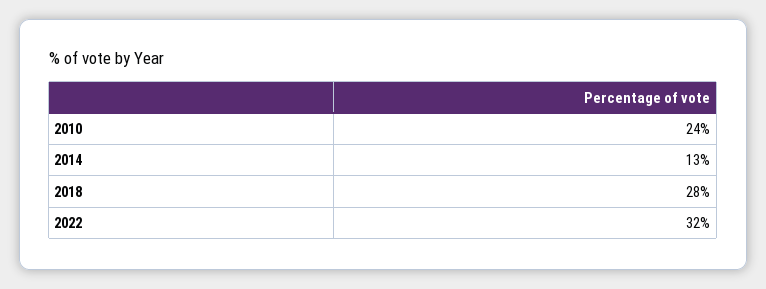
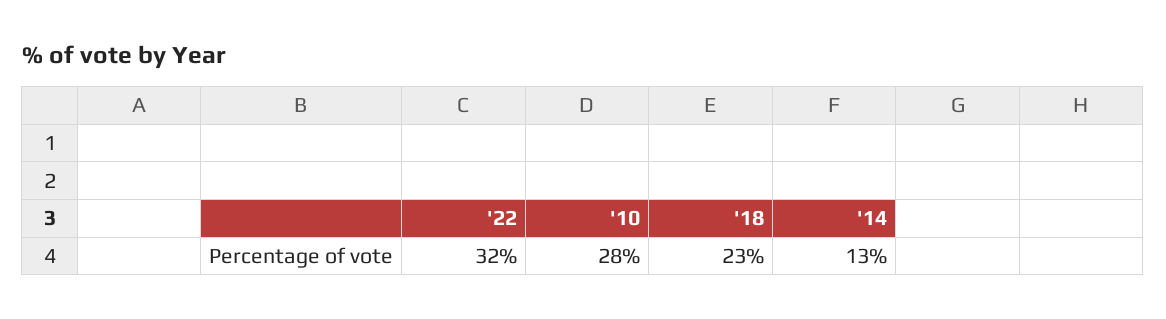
2010: 24 -> 28
2018: 28 -> 23

